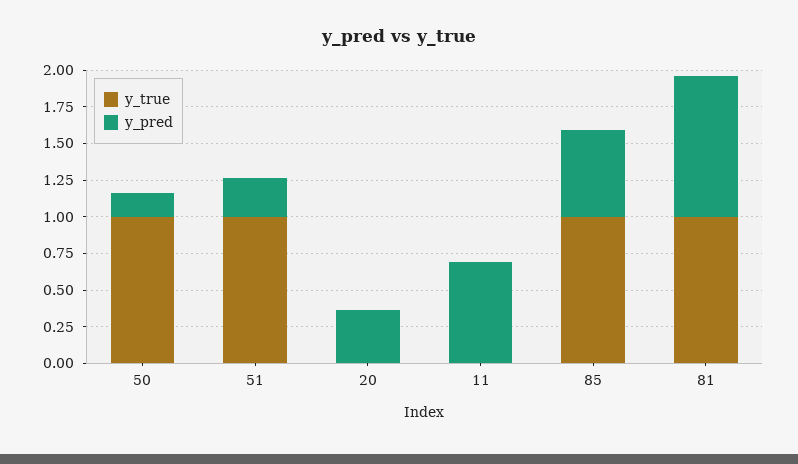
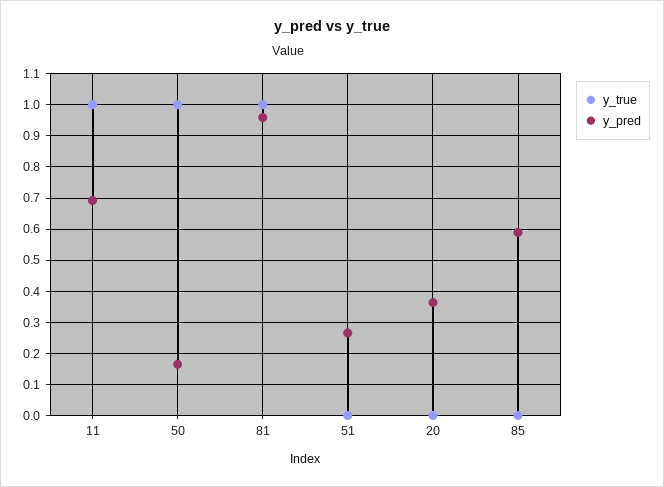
y_true, 51: 1 -> 0
y_true, 11: 0 -> 1
y_true, 85: 1 -> 0

